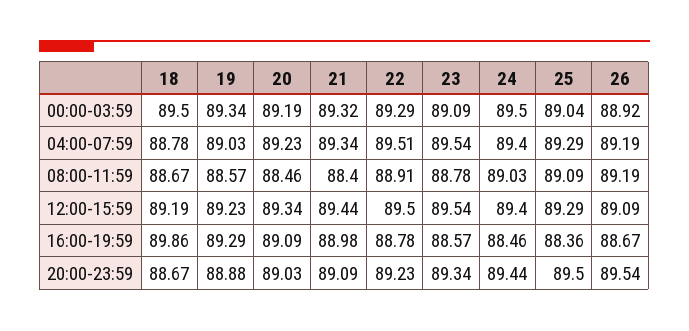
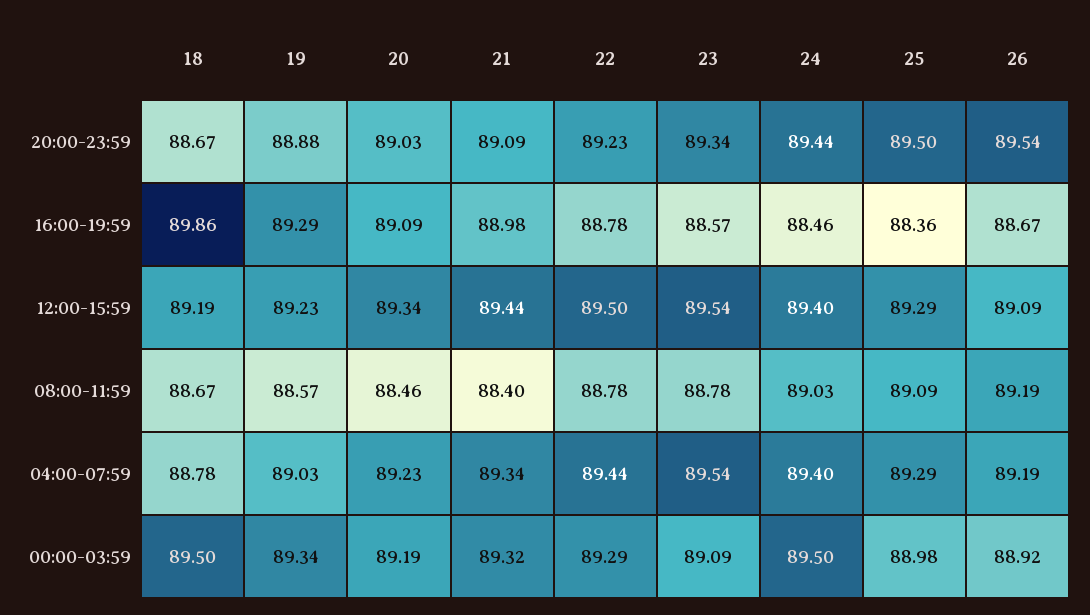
25, 00:00-03:59: 89.04 -> 88.98
22, 04:00-07:59: 89.51 -> 89.44
22, 08:00-11:59: 88.91 -> 88.78

